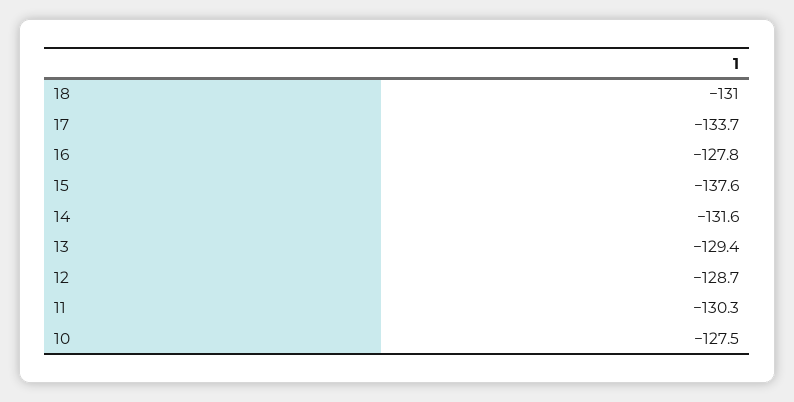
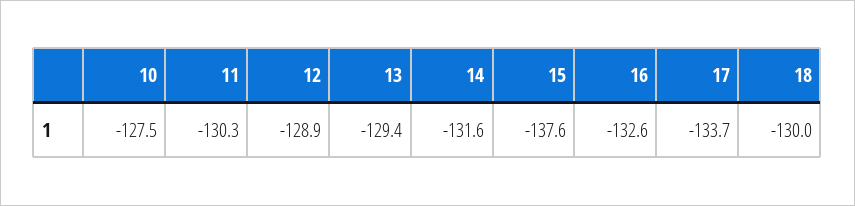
18: -131 -> -130
16: -127.8 -> -132.6
12: -128.7 -> -128.9

